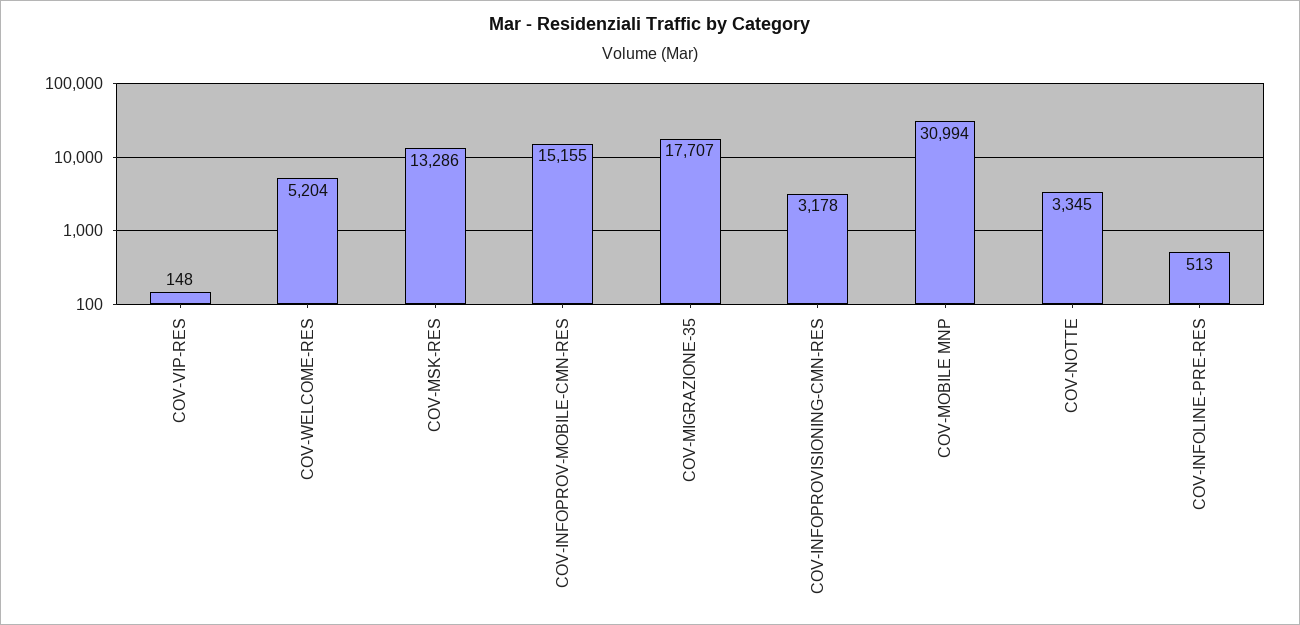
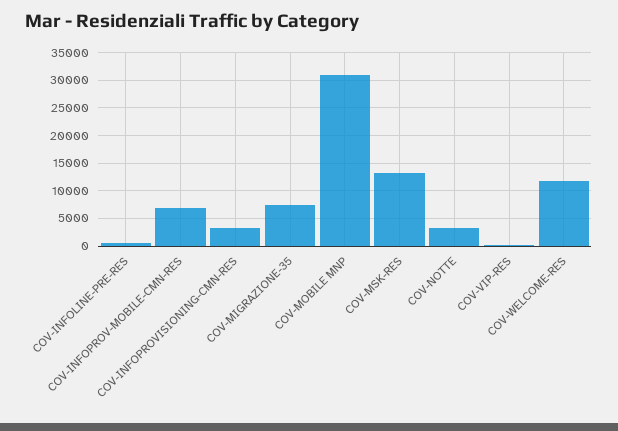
COV-WELCOME-RES: 5204 -> 12500
COV-INFOPROV-MOBILE-CMN-RES: 15155 -> 7500
COV-MIGRAZIONE-35: 17707 -> 7500

